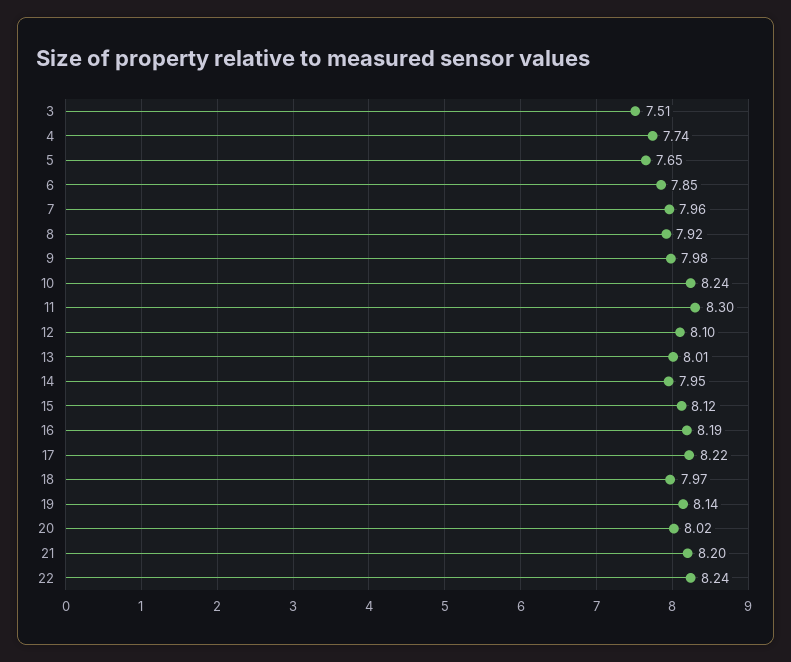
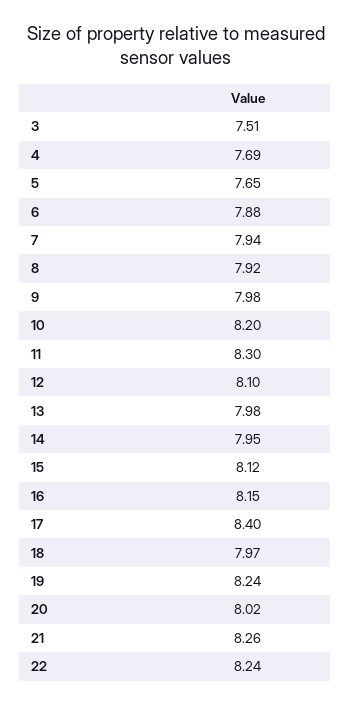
4: 7.74 -> 7.69
6: 7.85 -> 7.88
7: 7.96 -> 7.94
10: 8.24 -> 8.2
13: 8.01 -> 7.98
16: 8.19 -> 8.15
17: 8.22 -> 8.4
19: 8.14 -> 8.24
21: 8.2 -> 8.26

